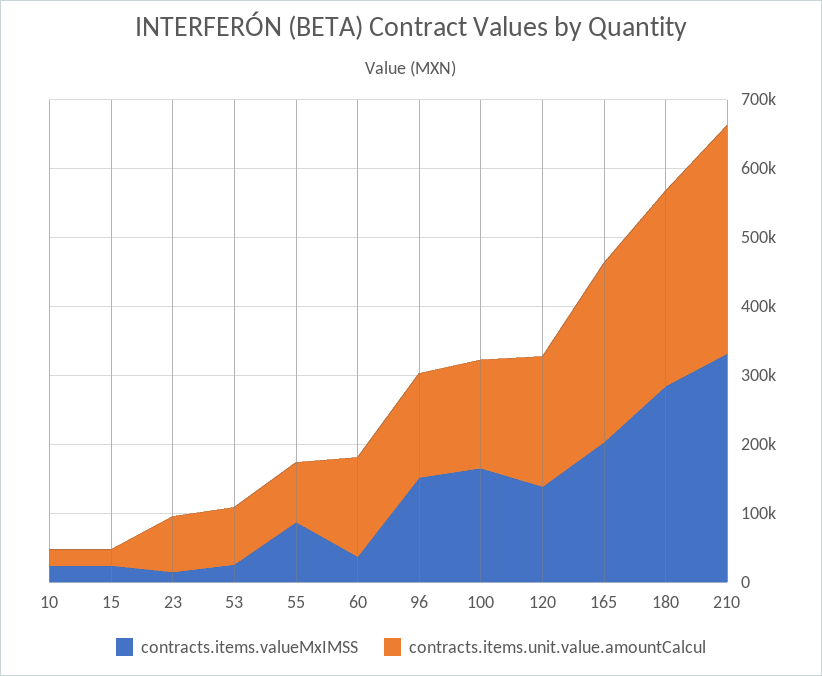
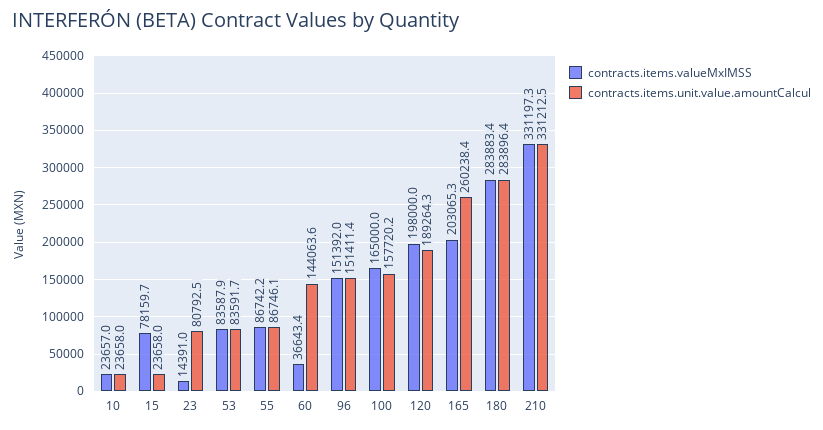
contracts.items.valueMxIMSS, 15: 20000 -> 78159.7
contracts.items.valueMxIMSS, 53: 20000 -> 83587.9
contracts.items.valueMxIMSS, 120: 140000 -> 198000

